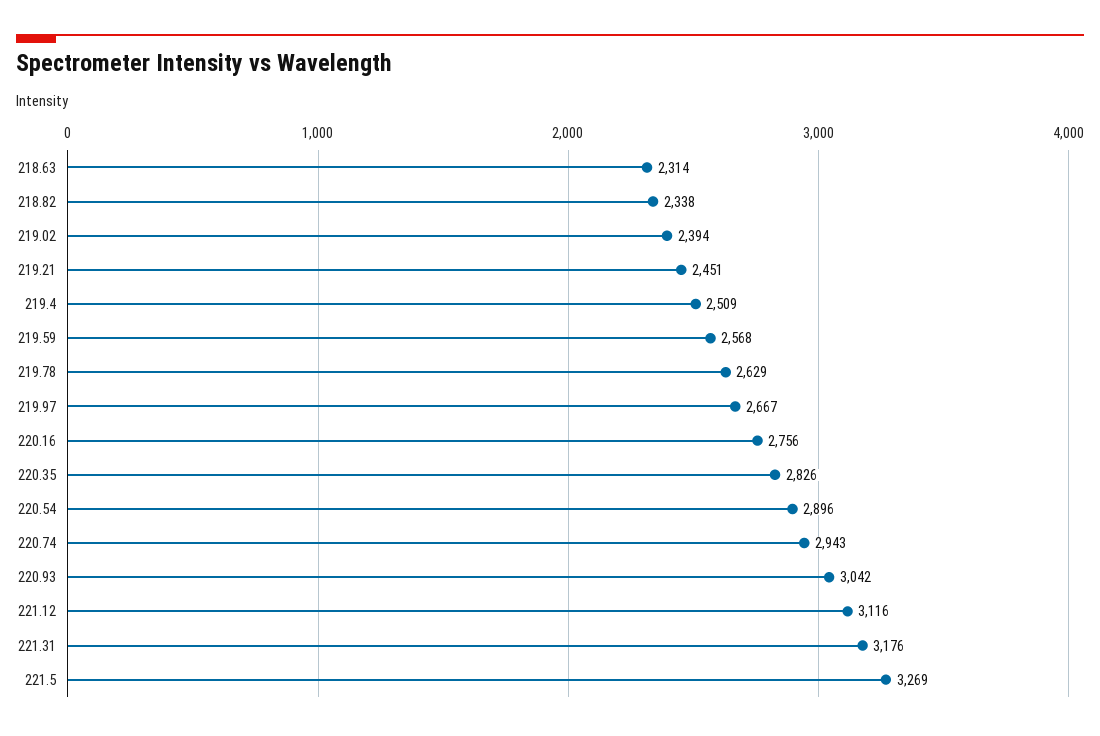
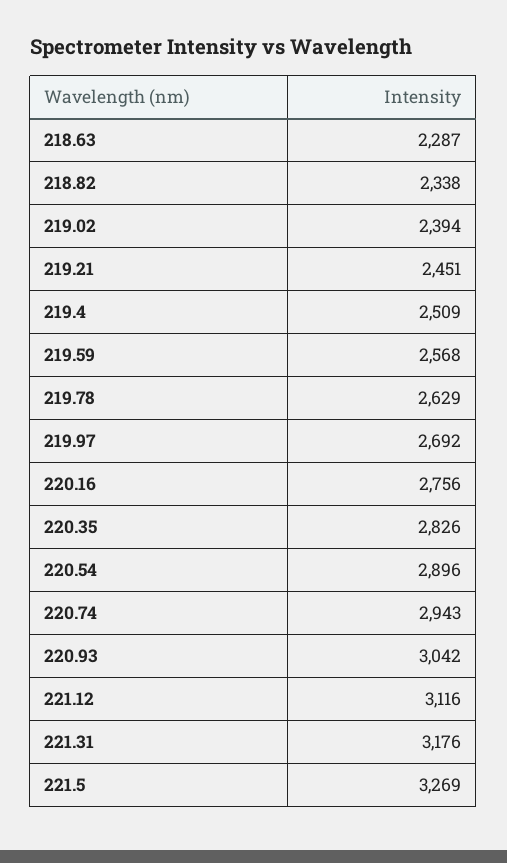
218.63: 2314 -> 2287
219.97: 2667 -> 2692

